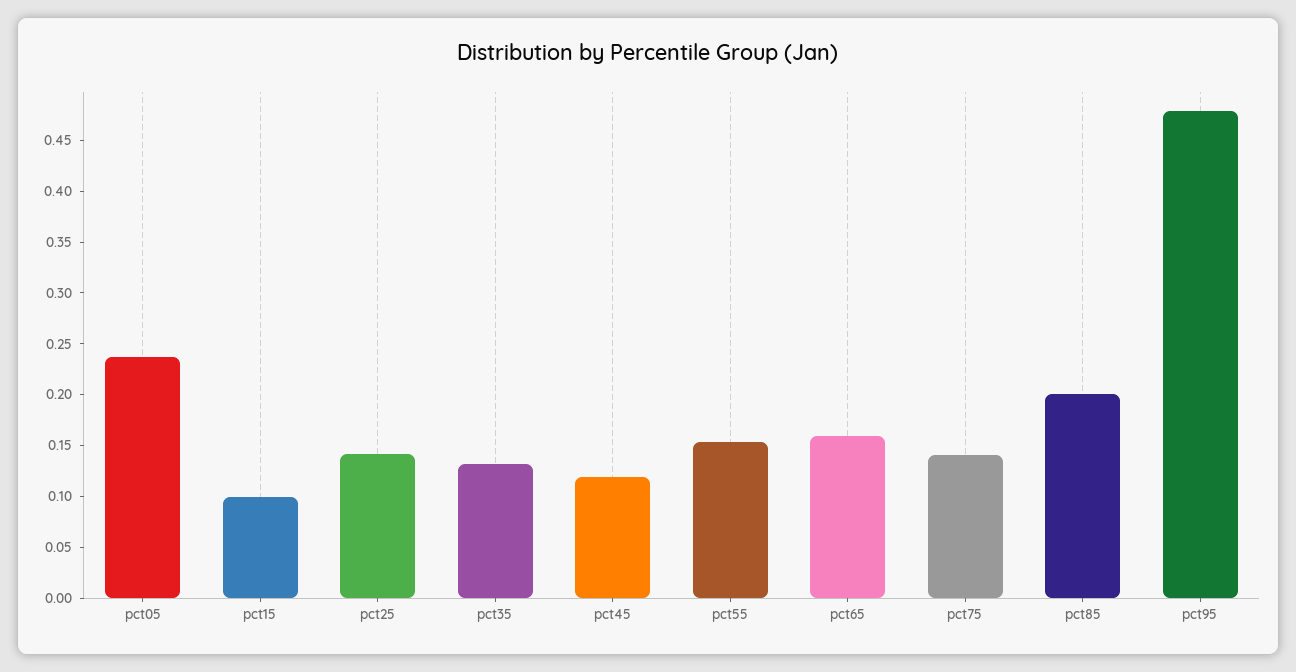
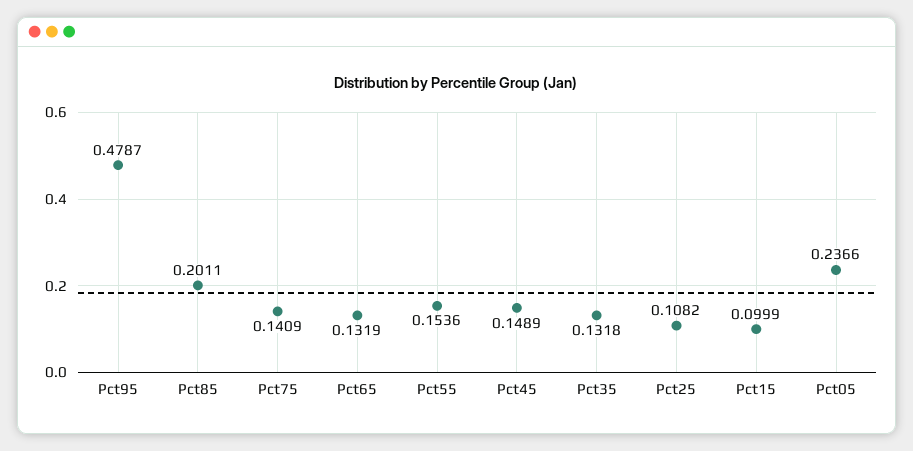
pct25: 0.14 -> 0.1082
pct45: 0.12 -> 0.1489
pct65: 0.16 -> 0.1319

